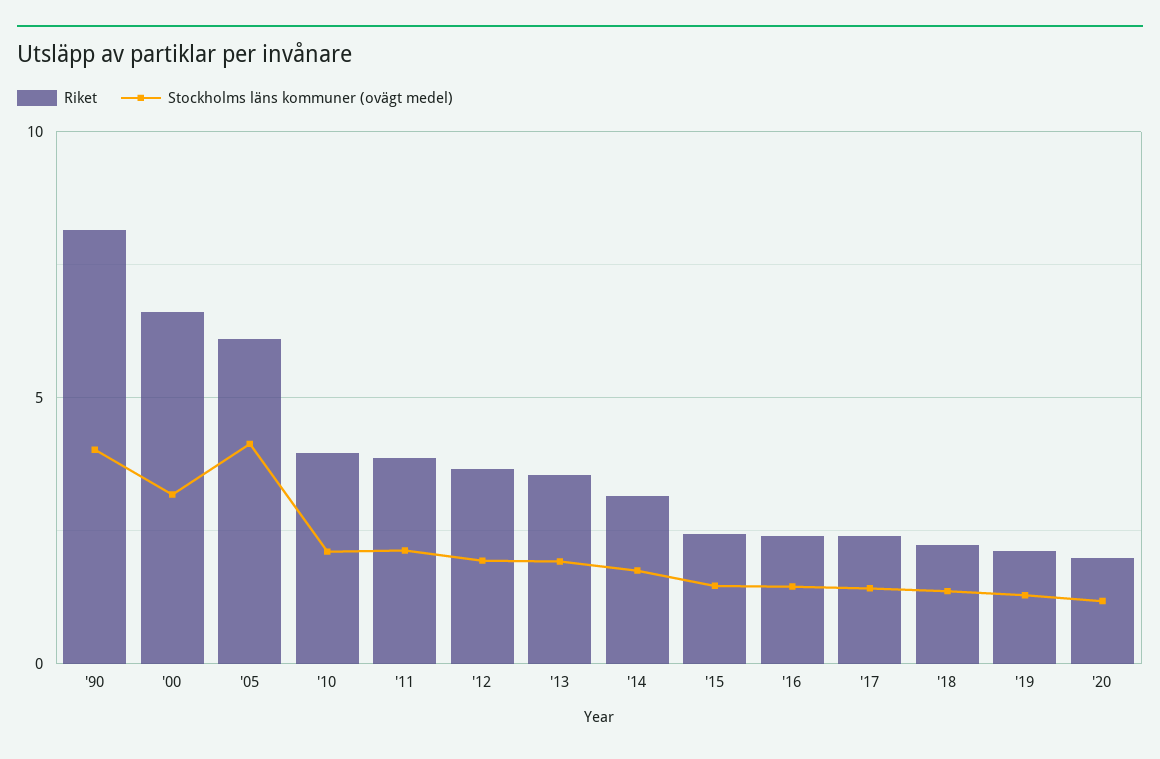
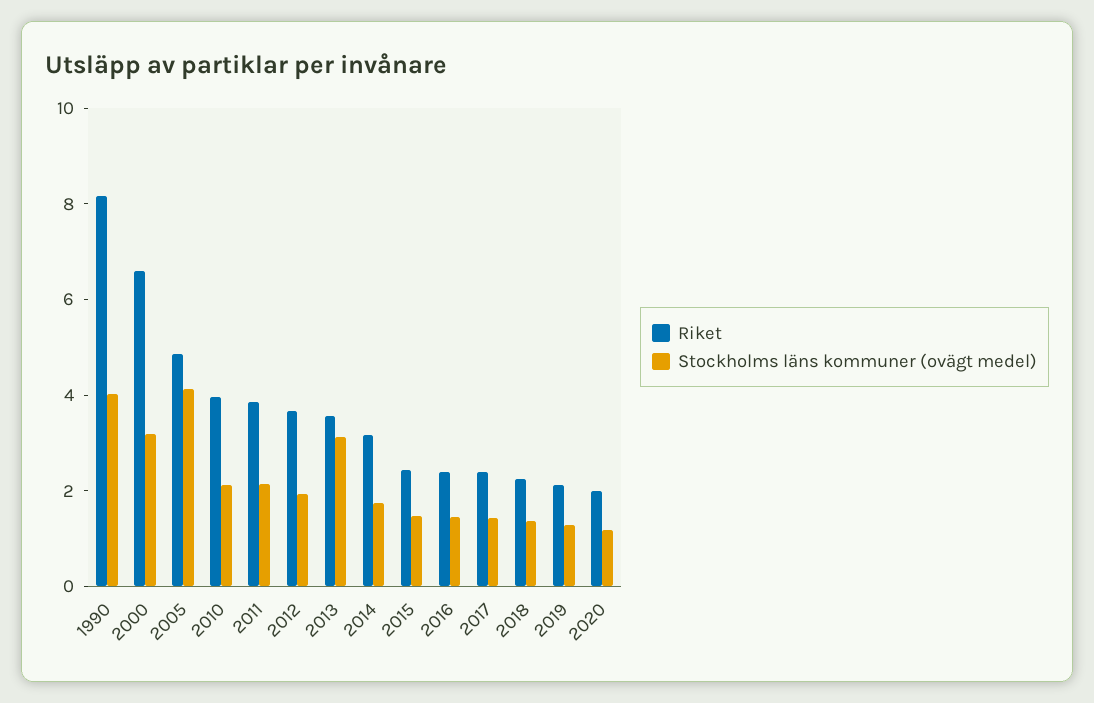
Riket, '05: 6 -> 5
Stockholms läns kommuner (ovägt medel), '13: 2 -> 3

